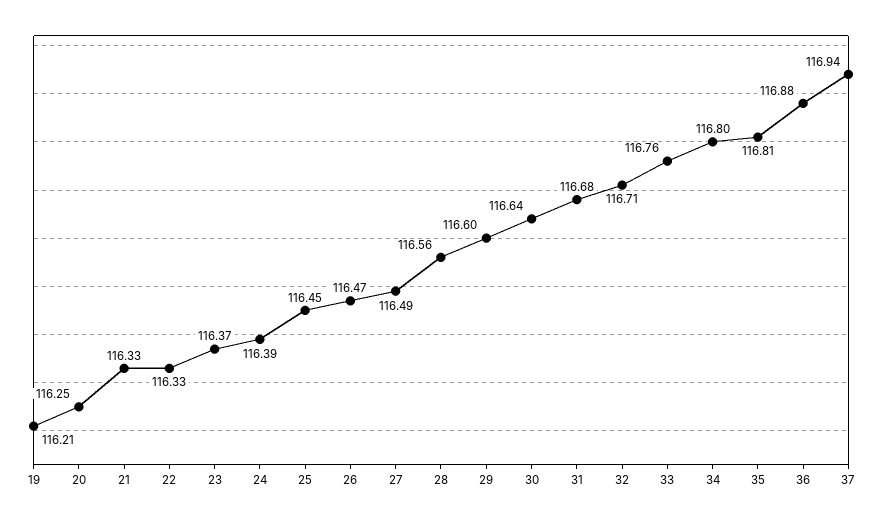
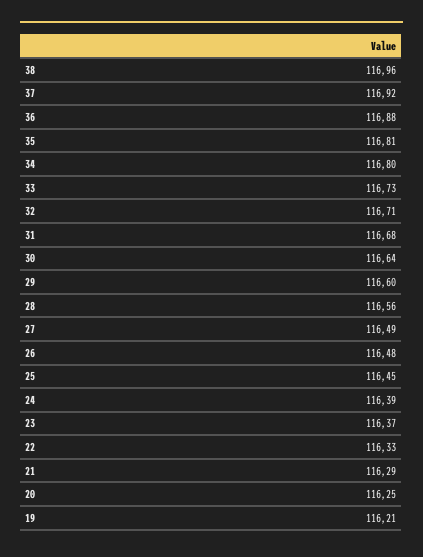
21: 116.33 -> 116.29
26: 116.47 -> 116.48
33: 116.76 -> 116.73
37: 116.94 -> 116.92
38: none -> 116.96

